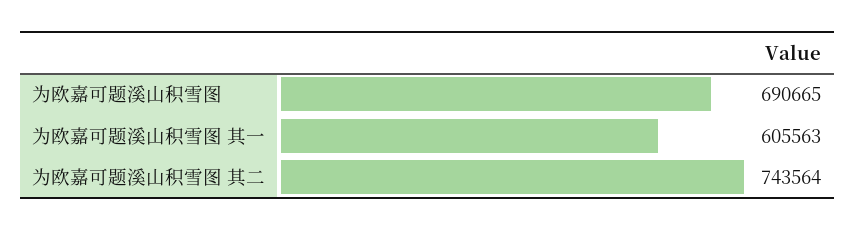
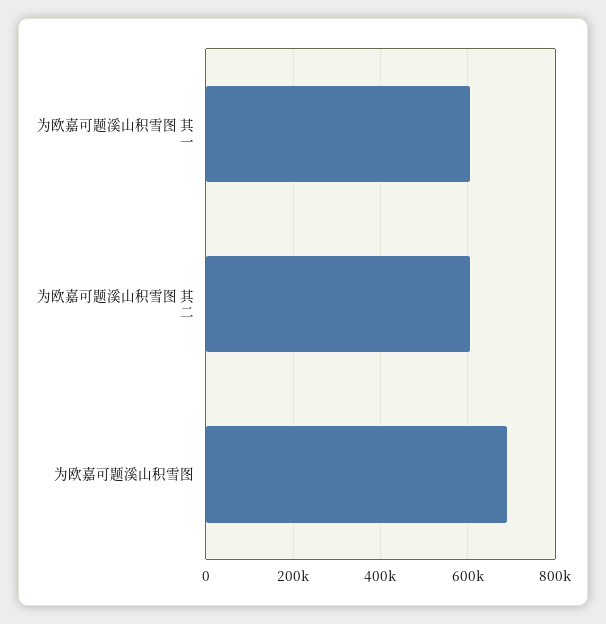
为欧嘉可题溪山积雪图 其二: 743564 -> 600000

